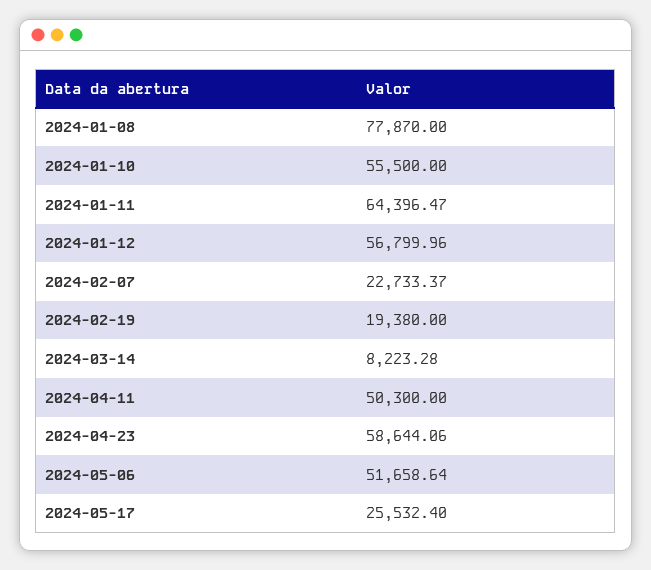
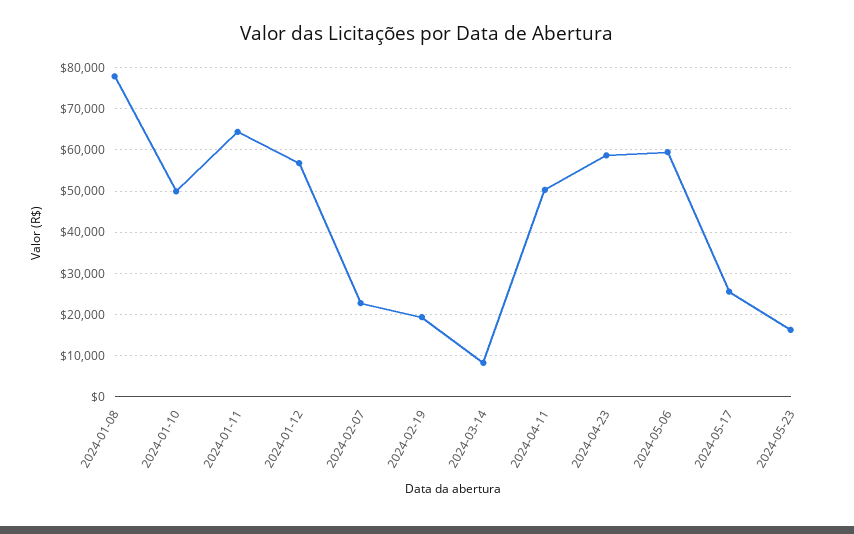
2024-01-10: 55500 -> 50000
2024-05-06: 51658.64 -> 60000
2024-05-23: none -> 16000

